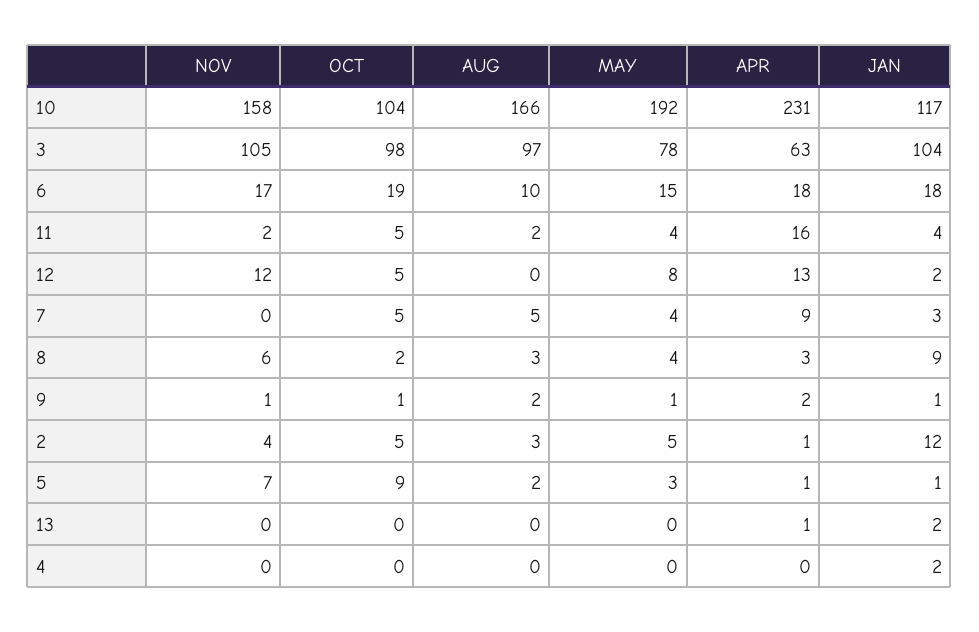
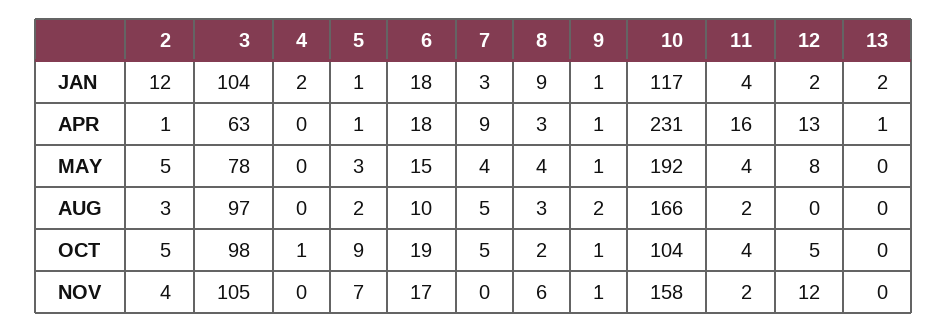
OCT, 11: 5 -> 4
APR, 9: 2 -> 1
OCT, 4: 0 -> 1

